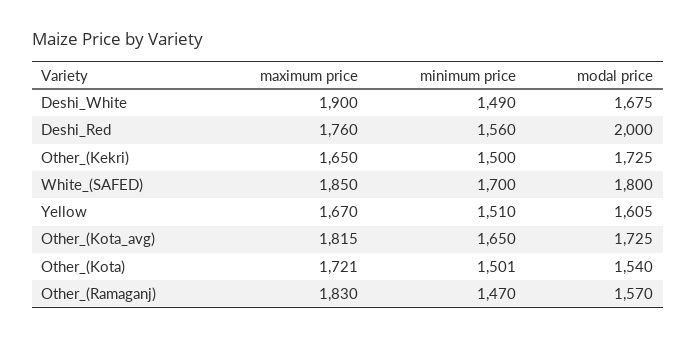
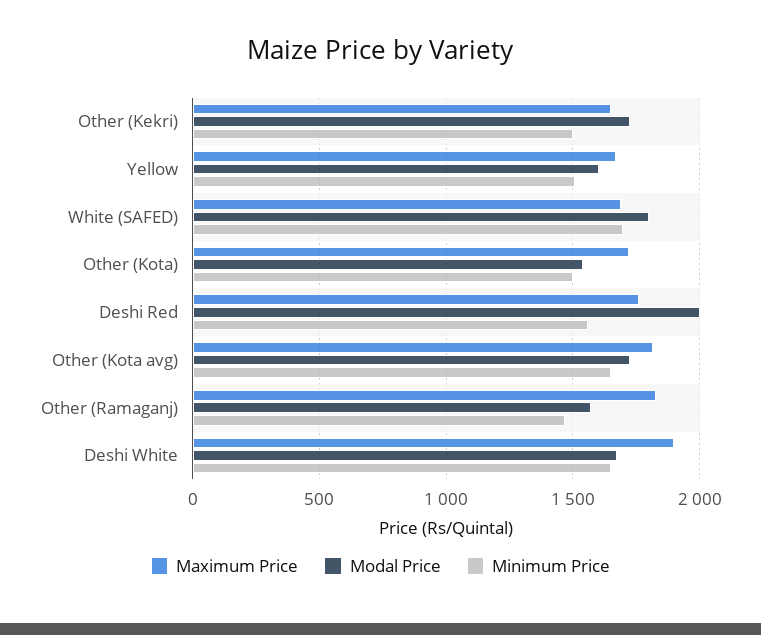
minimum price, Deshi_White: 1490 -> 1650
maximum price, White_(SAFED): 1850 -> 1700

